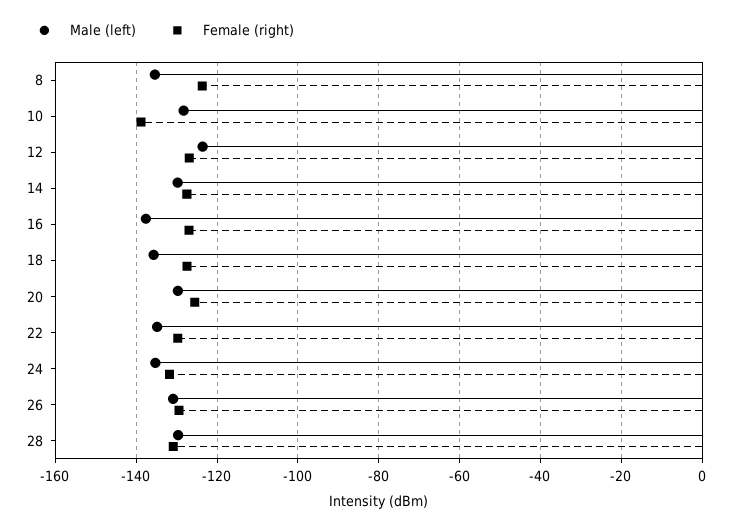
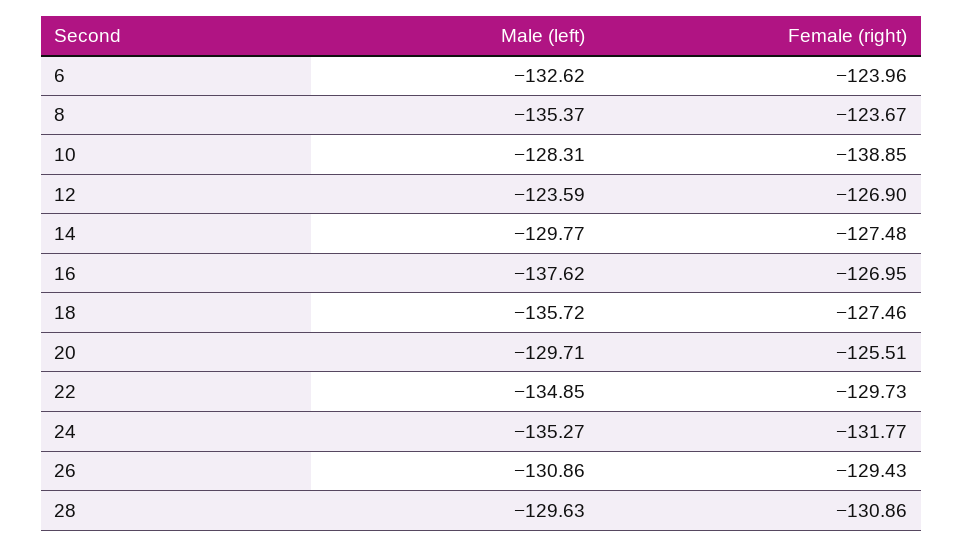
Male (left), 6: none -> -132.62
Female (right), 6: none -> -123.96

